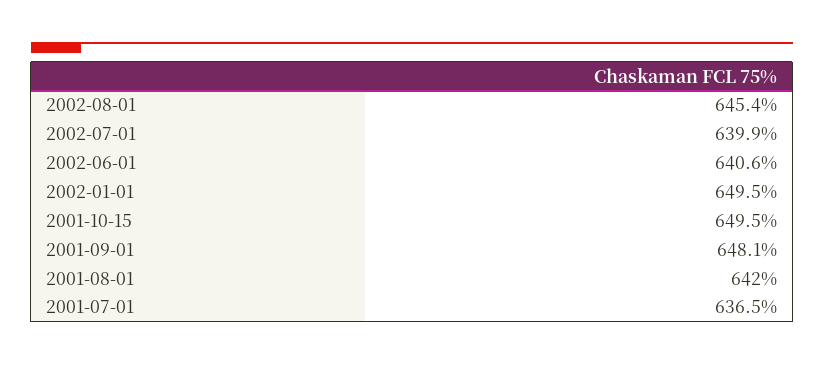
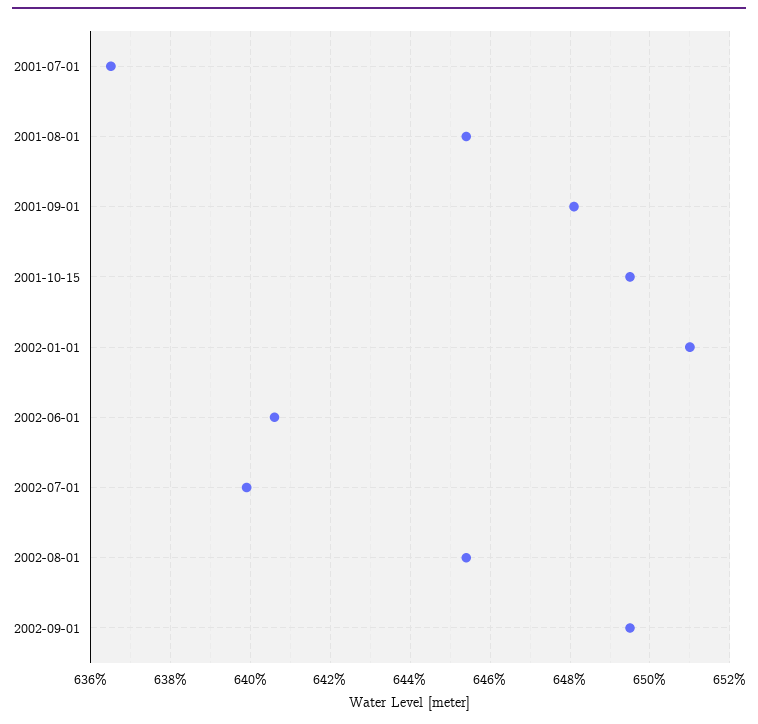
2002-01-01: 649.5 -> 651
2001-08-01: 642 -> 645.5
2002-09-01: none -> 649.5

